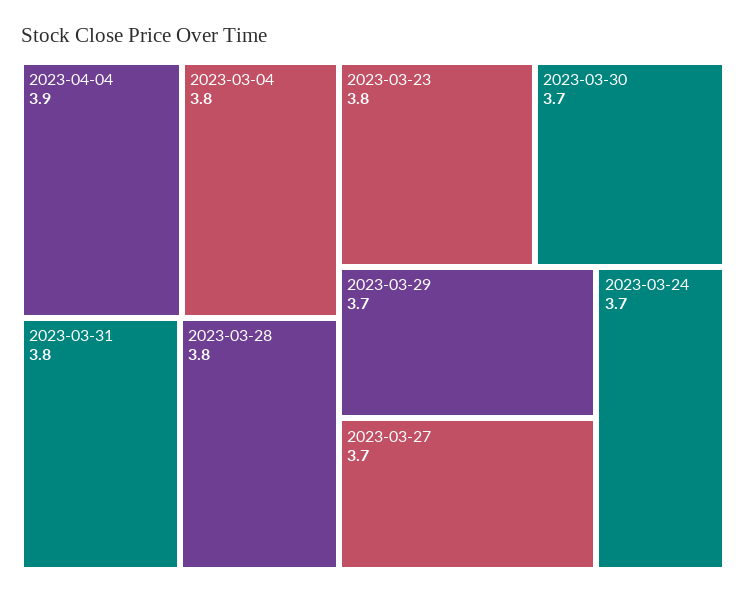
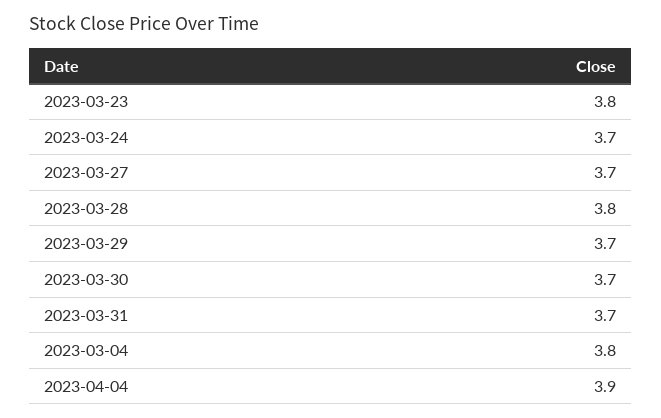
2023-03-31: 3.8 -> 3.7

